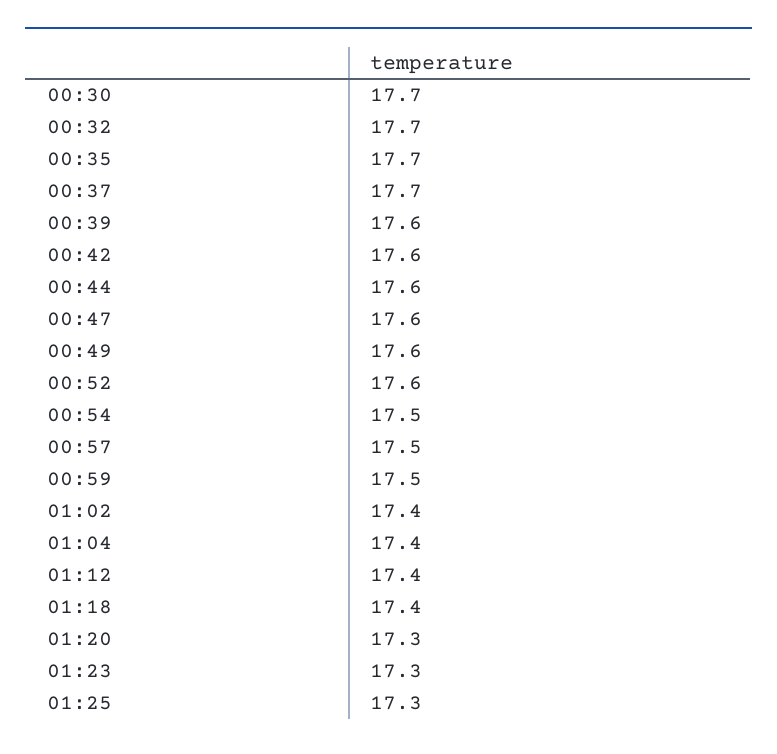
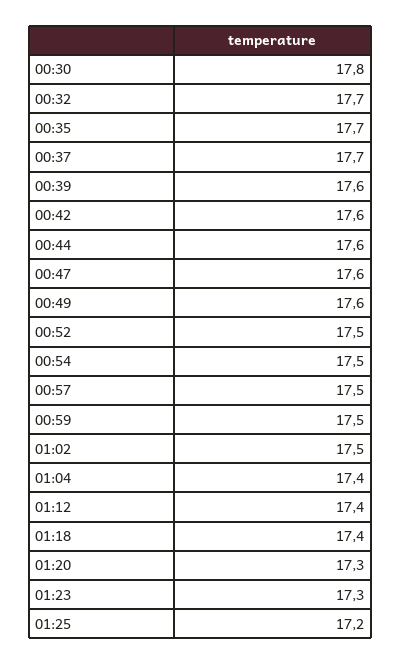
00:30: 17.7 -> 17.8
00:52: 17.6 -> 17.5
01:02: 17.4 -> 17.5
01:25: 17.3 -> 17.2

